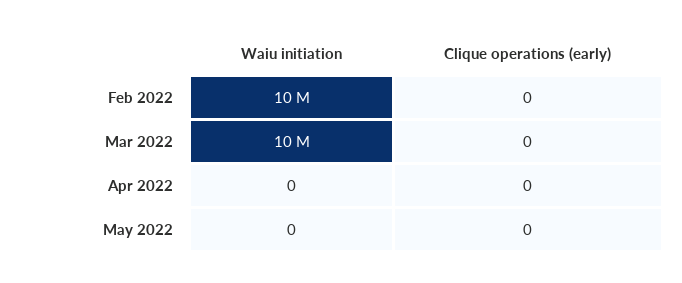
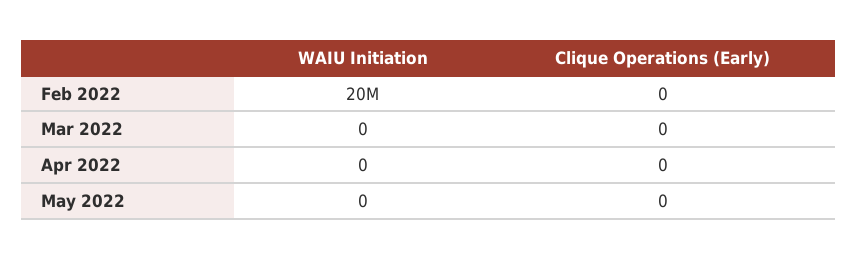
Waiu initiation, Feb 2022: 10000000 -> 20000000
Waiu initiation, Mar 2022: 10000000 -> 0

